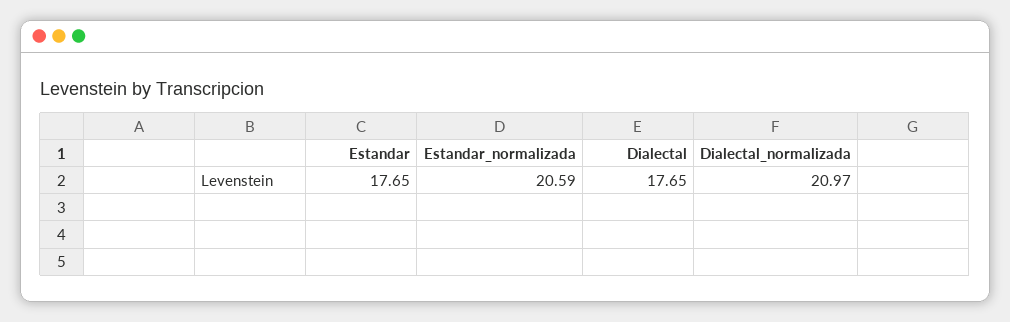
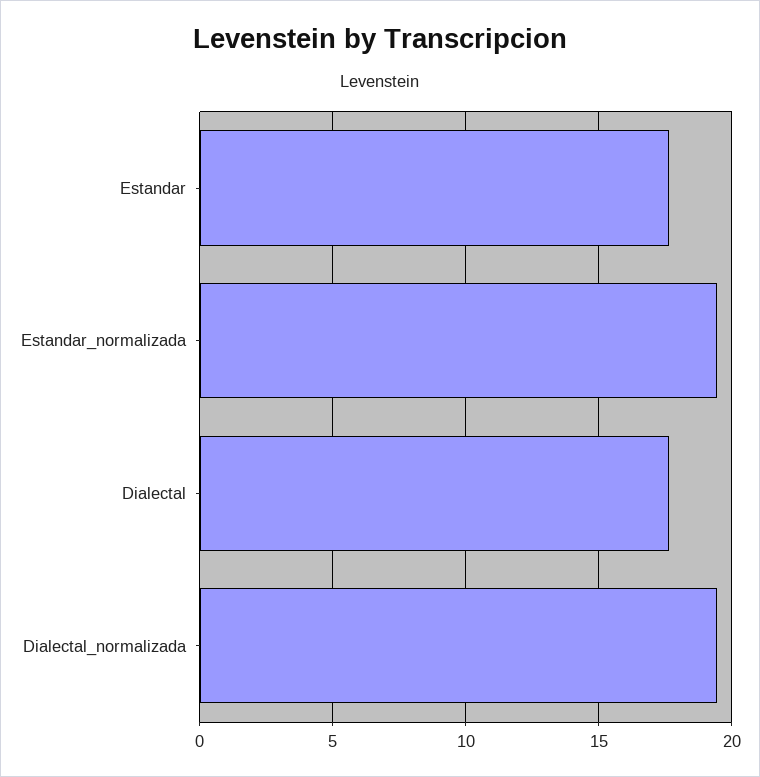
Estandar_normalizada: 20.59 -> 19.5
Dialectal_normalizada: 20.97 -> 19.5

